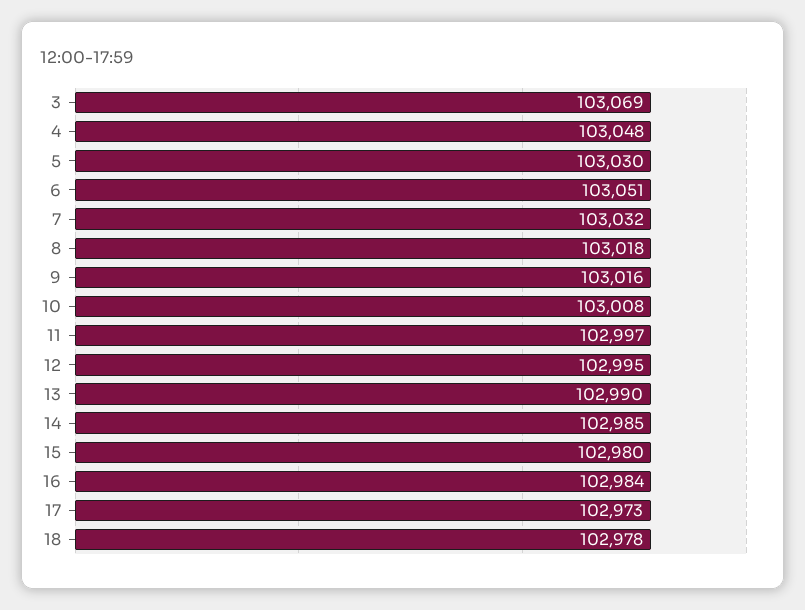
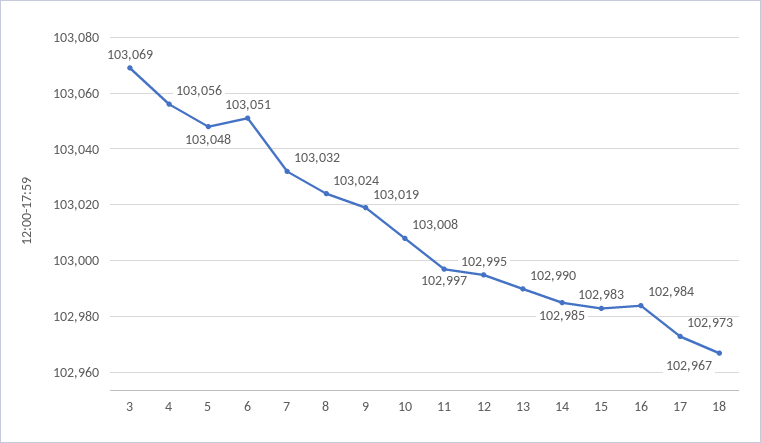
4: 103048 -> 103056
5: 103030 -> 103048
8: 103018 -> 103024
9: 103016 -> 103019
15: 102980 -> 102983
18: 102978 -> 102967

